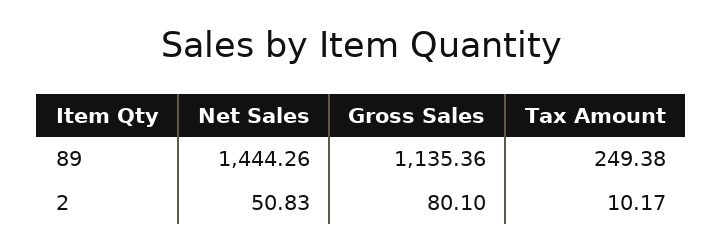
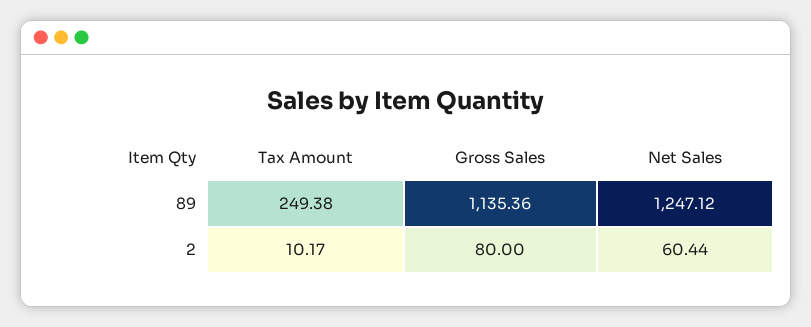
Net Sales, 89: 1444.26 -> 1247.12
Net Sales, 2: 50.83 -> 60.44
Gross Sales, 2: 80.1 -> 80

